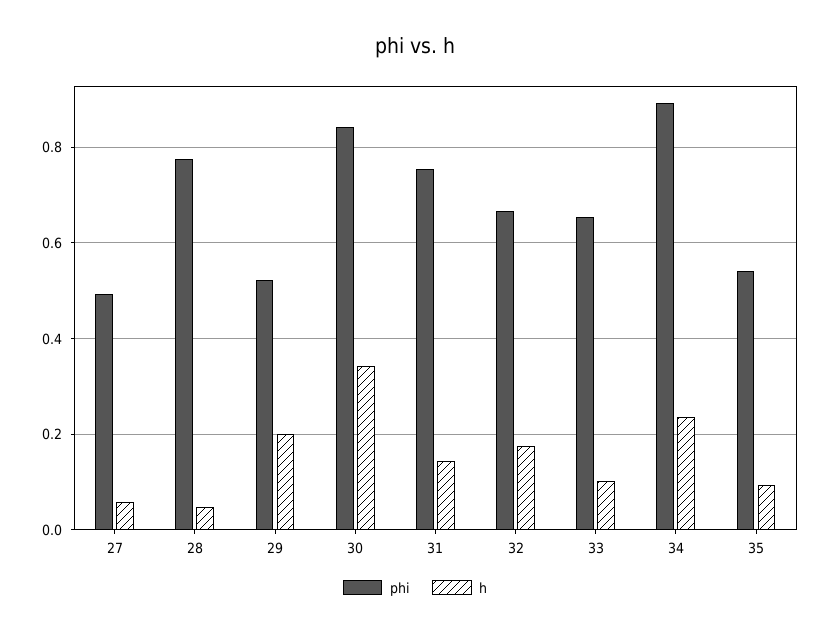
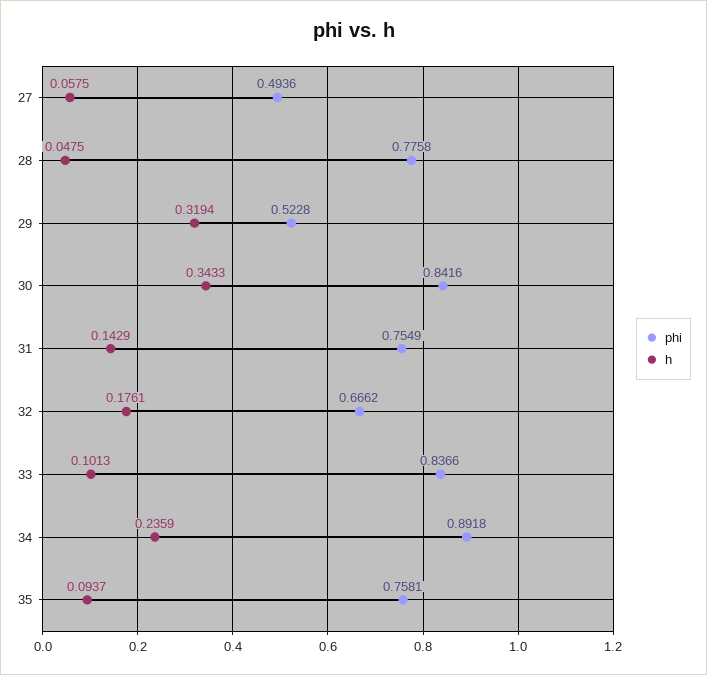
h, 29: 0.2 -> 0.3194
phi, 33: 0.66 -> 0.8366
phi, 35: 0.54 -> 0.7581

